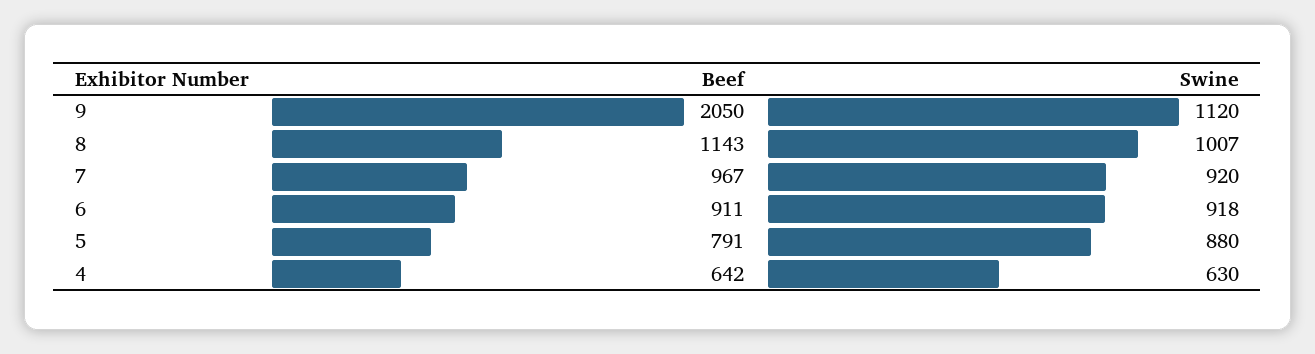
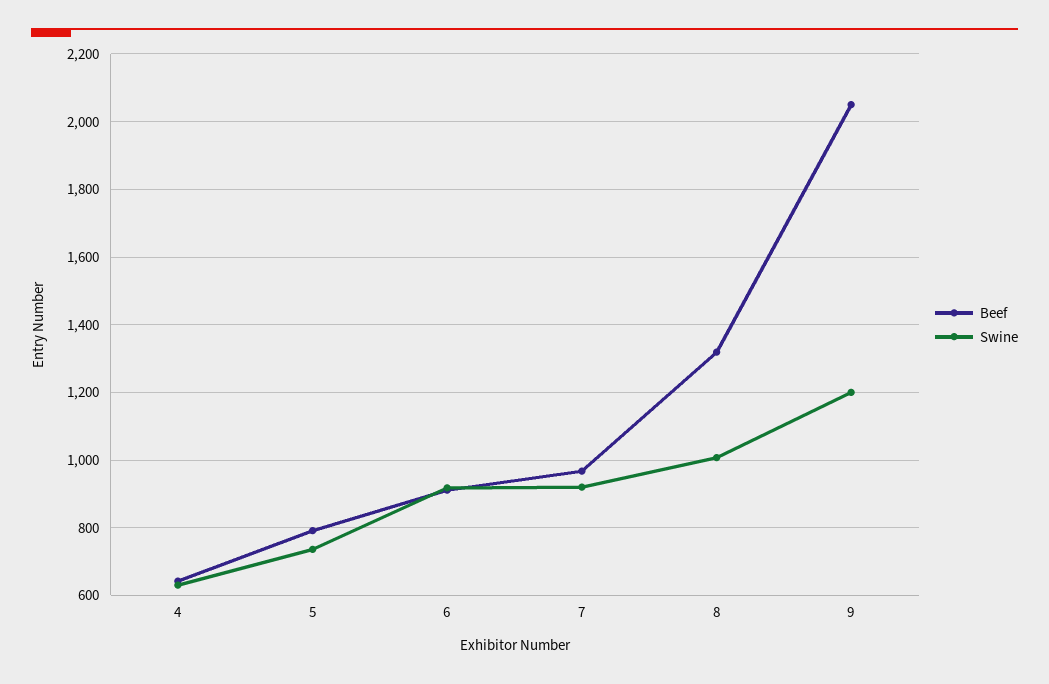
Swine, 9: 1120 -> 1200
Beef, 8: 1143 -> 1320
Swine, 5: 880 -> 740

